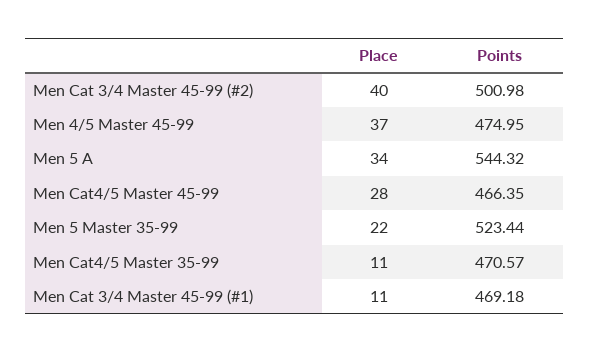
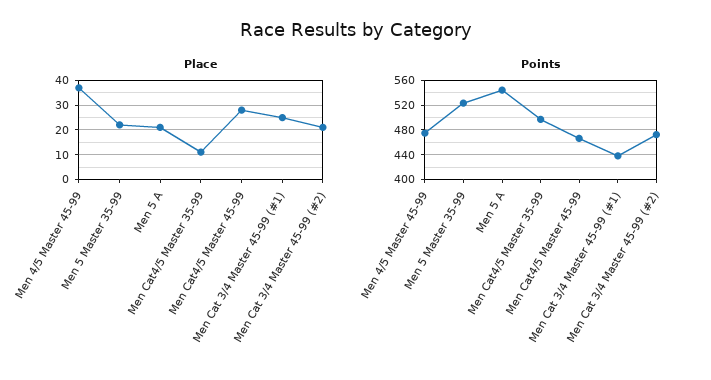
Place, Men Cat 3/4 Master 45-99 (#2): 40 -> 20
Points, Men Cat 3/4 Master 45-99 (#2): 500.98 -> 470
Place, Men 5 A: 34 -> 20
Points, Men Cat4/5 Master 35-99: 470.57 -> 500
Place, Men Cat 3/4 Master 45-99 (#1): 11 -> 25
Points, Men Cat 3/4 Master 45-99 (#1): 469.18 -> 440

